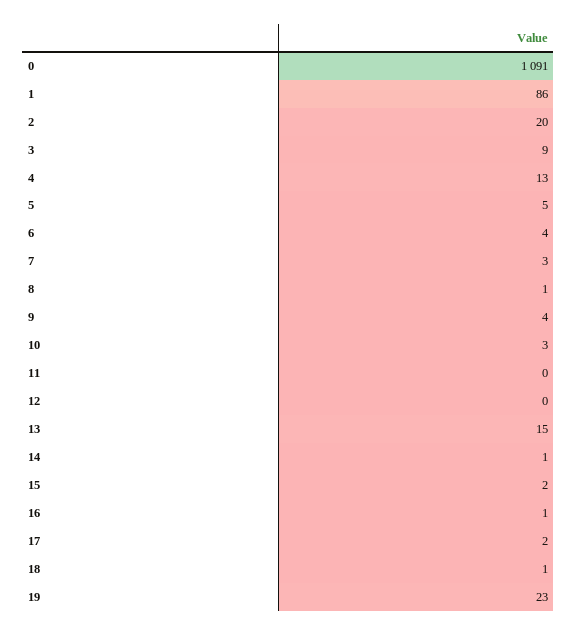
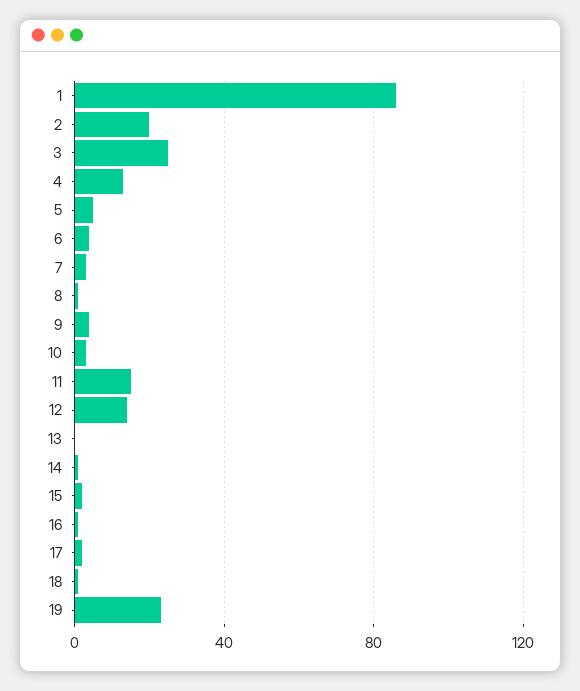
0: 1091 -> none
3: 9 -> 25
11: 0 -> 15
12: 0 -> 15
13: 15 -> 0

